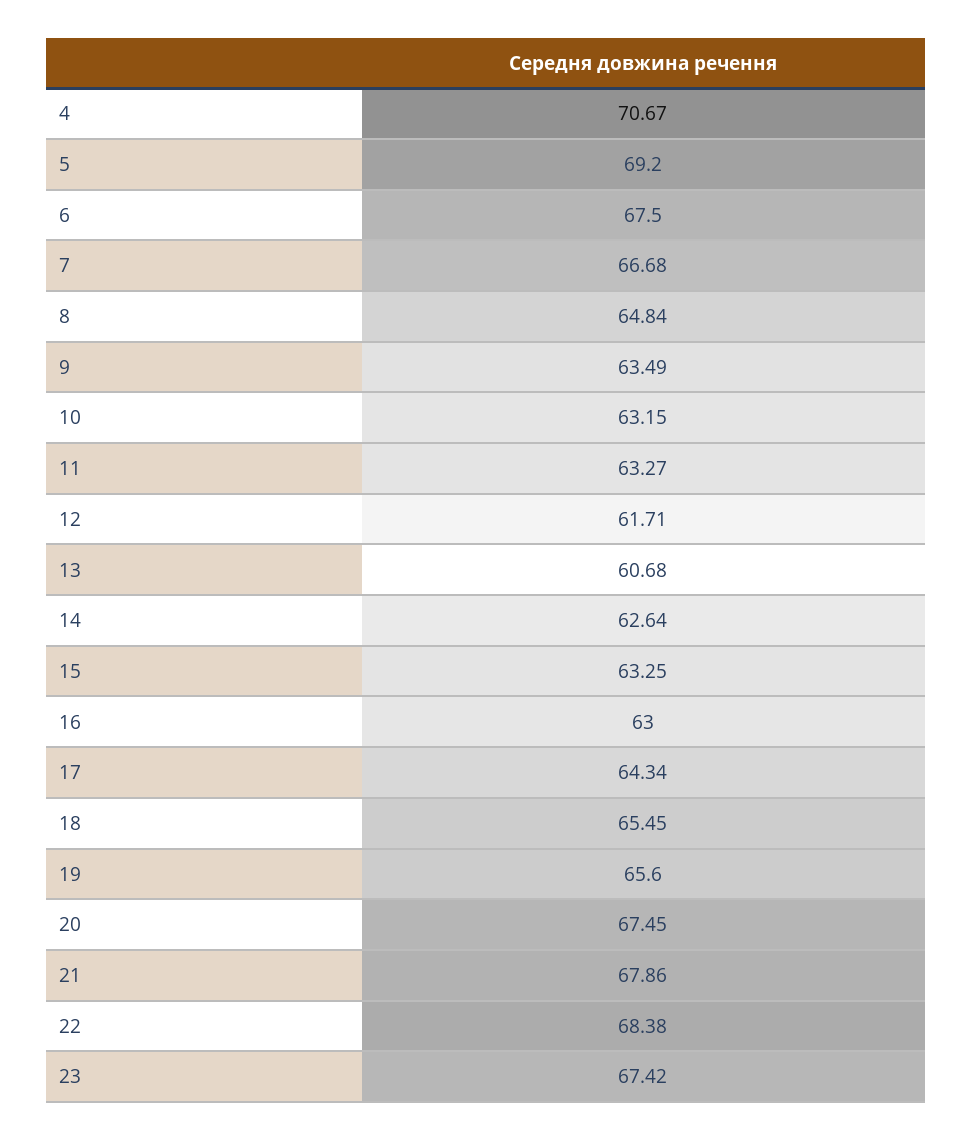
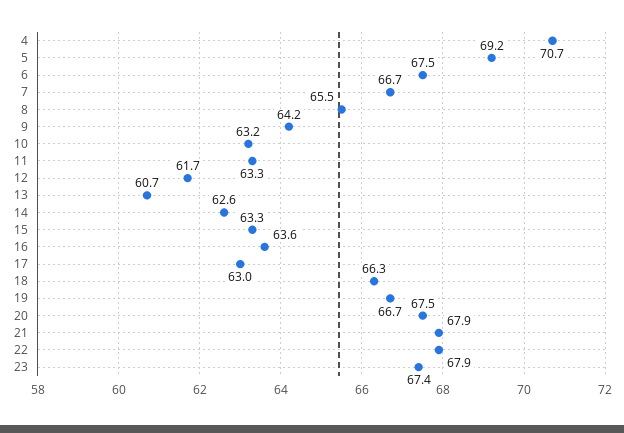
8: 64.84 -> 65.5
9: 63.49 -> 64.2
16: 63 -> 63.6
17: 64.34 -> 63
18: 65.45 -> 66.3
19: 65.6 -> 66.7
22: 68.38 -> 67.9

